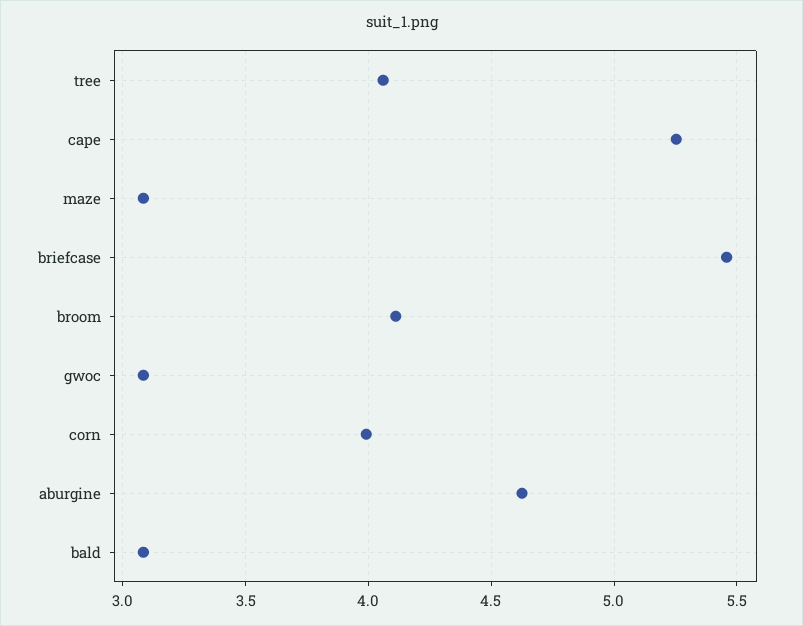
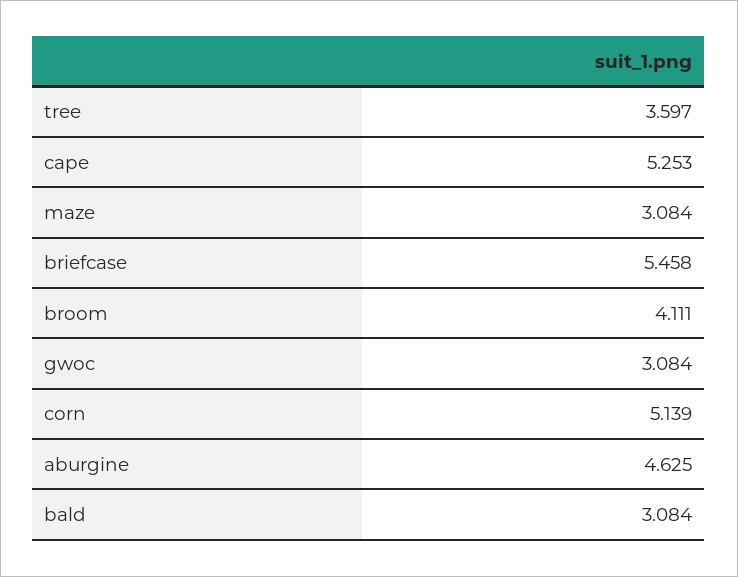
tree: 4.05 -> 3.597
corn: 4 -> 5.139

